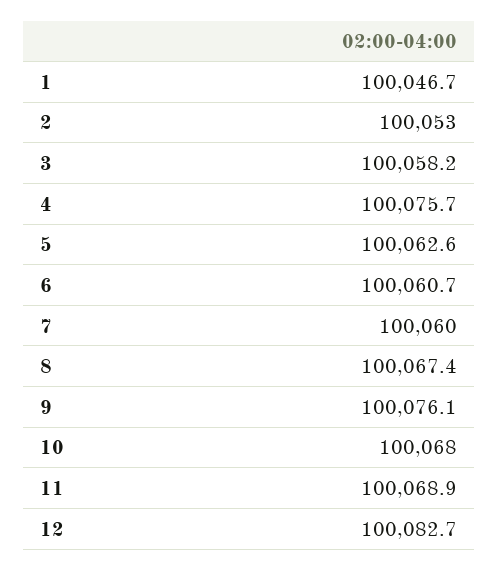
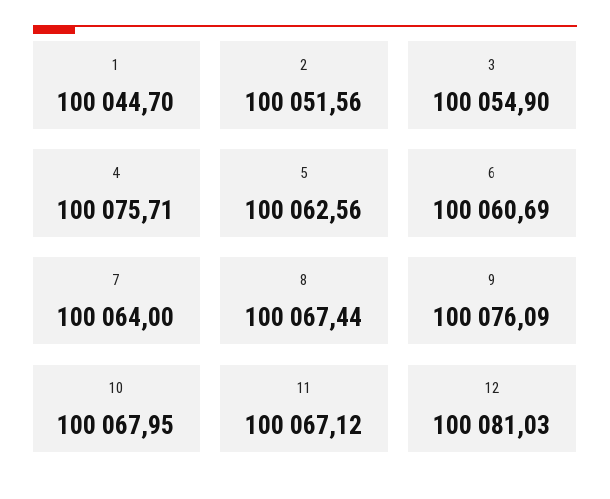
1: 100046.7 -> 100044.7
2: 100053 -> 100051.56
3: 100058.2 -> 100054.9
7: 100060 -> 100064
11: 100068.9 -> 100067.12
12: 100082.7 -> 100081.03

